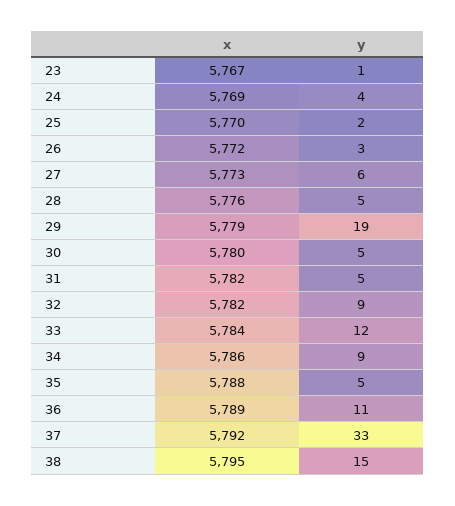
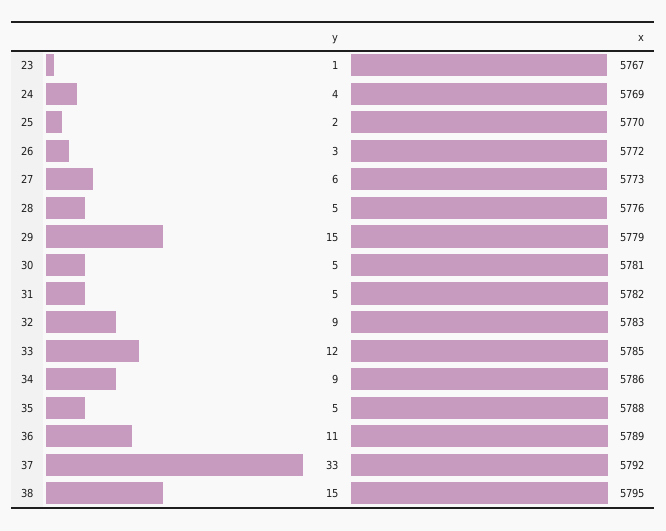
y, 29: 19 -> 15
x, 30: 5780 -> 5781
x, 32: 5782 -> 5783
x, 33: 5784 -> 5785

